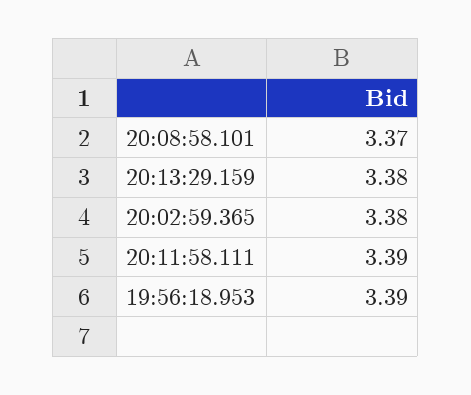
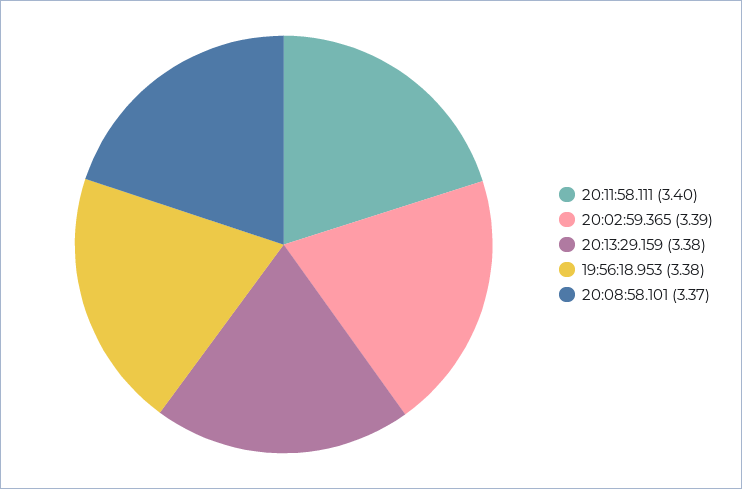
20:02:59.365: 3.38 -> 3.39
20:11:58.111: 3.39 -> 3.4
19:56:18.953: 3.39 -> 3.38

